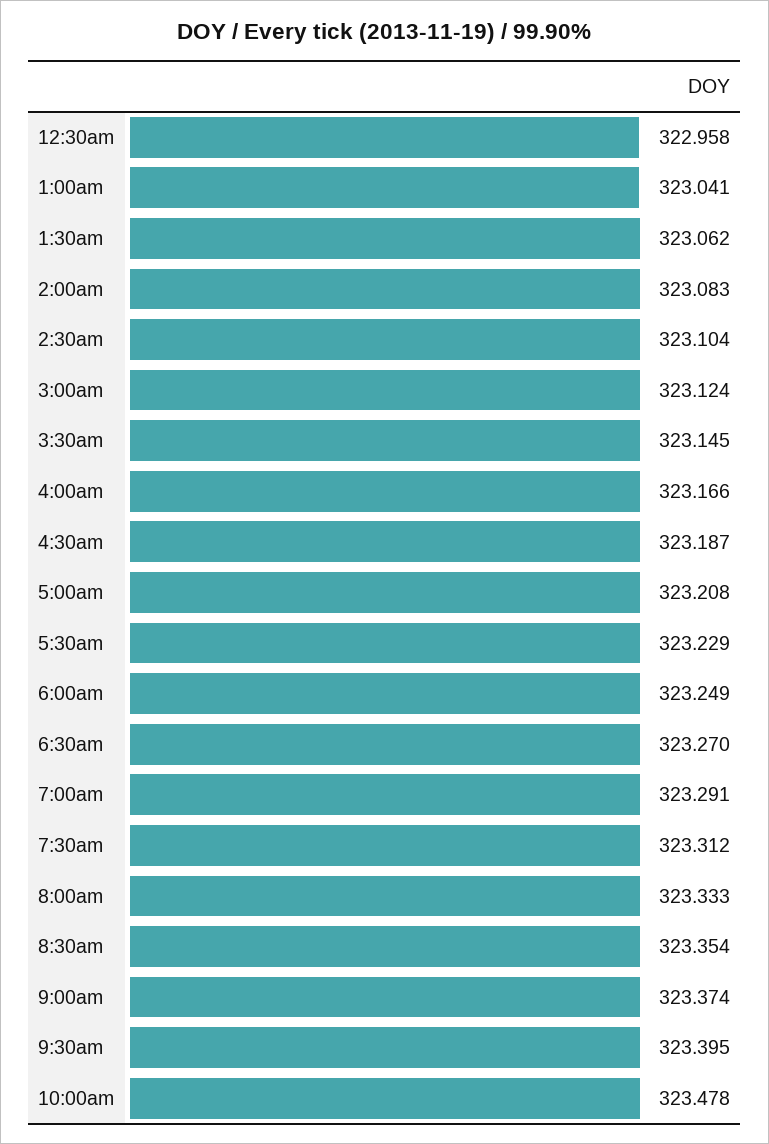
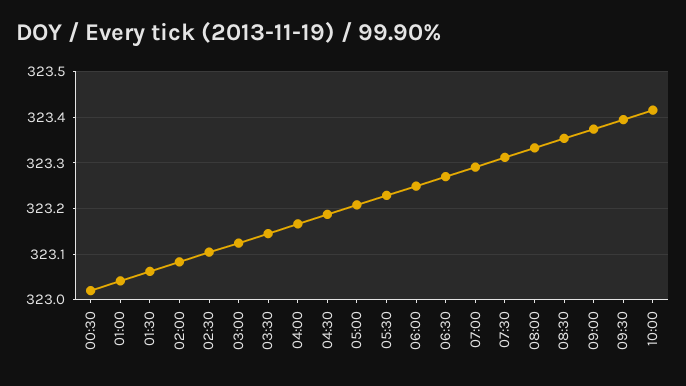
12:30am: 322.958 -> 323.02
10:00am: 323.478 -> 323.42

